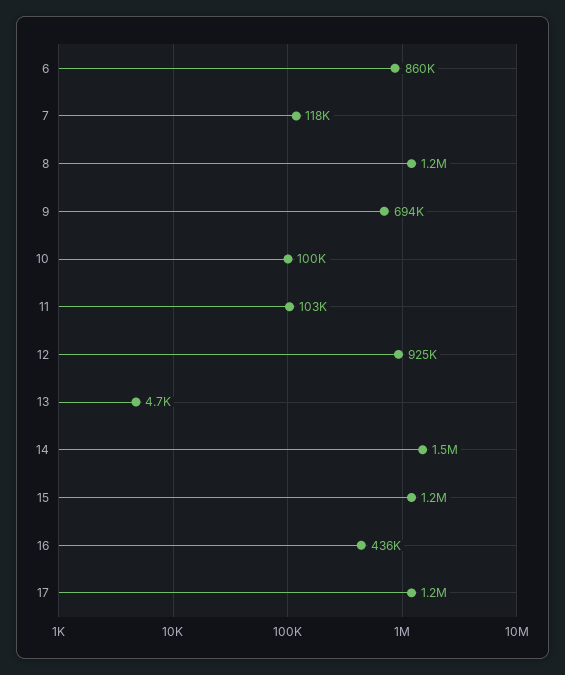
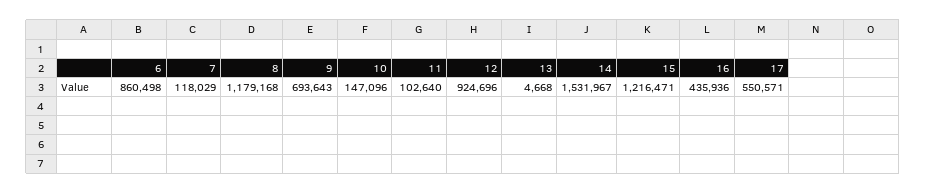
10: 100000 -> 147096
17: 1200000 -> 550571

